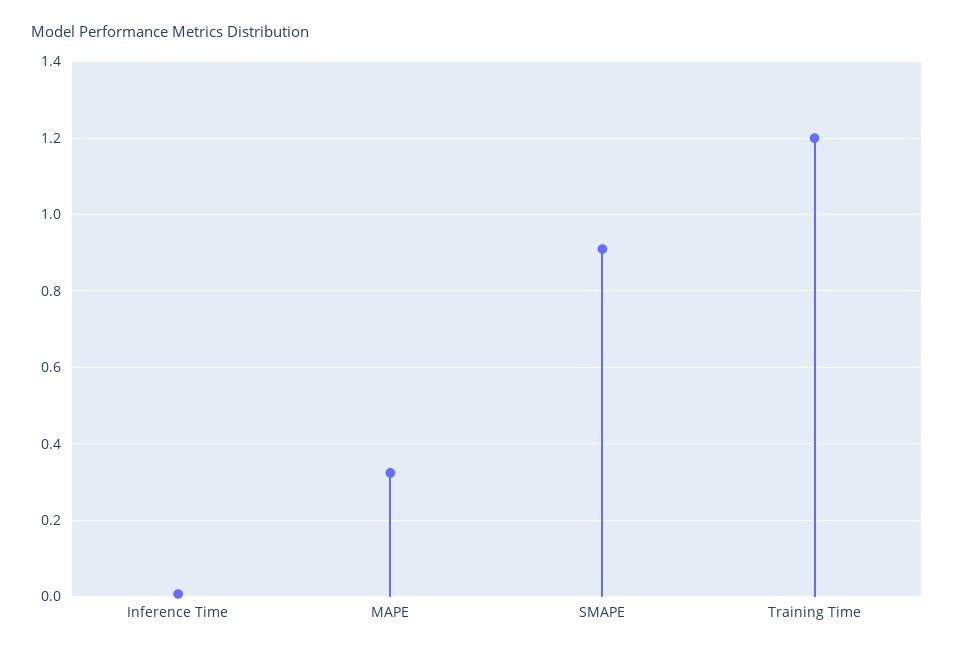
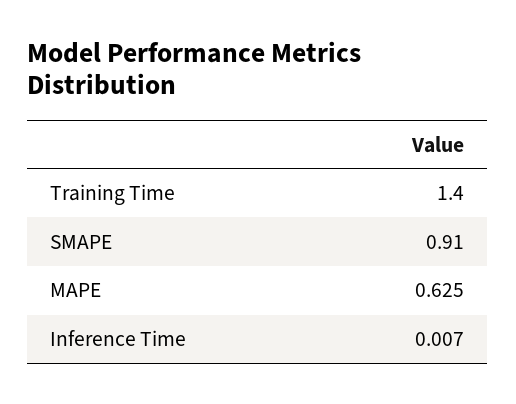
MAPE: 0.32 -> 0.625
Training Time: 1.2 -> 1.4

